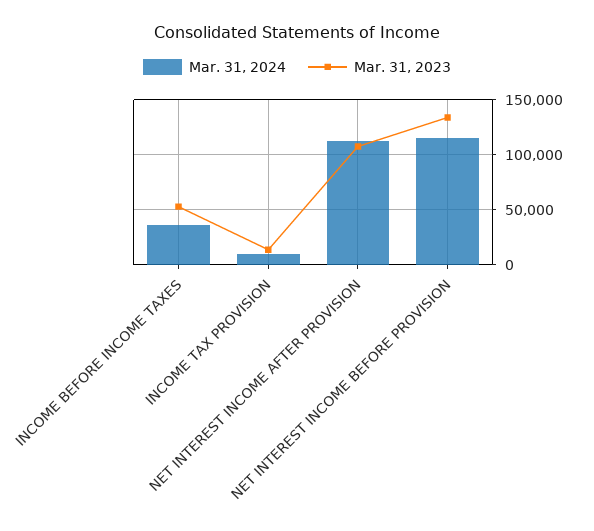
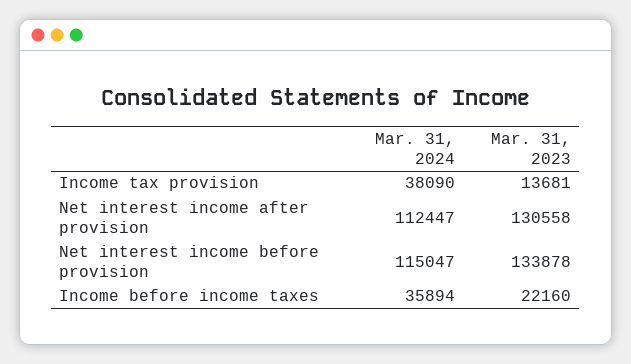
Mar. 31, 2023, INCOME BEFORE INCOME TAXES: 50000 -> 22160
Mar. 31, 2024, INCOME TAX PROVISION: 10000 -> 38090
Mar. 31, 2023, NET INTEREST INCOME AFTER PROVISION: 110000 -> 130558

